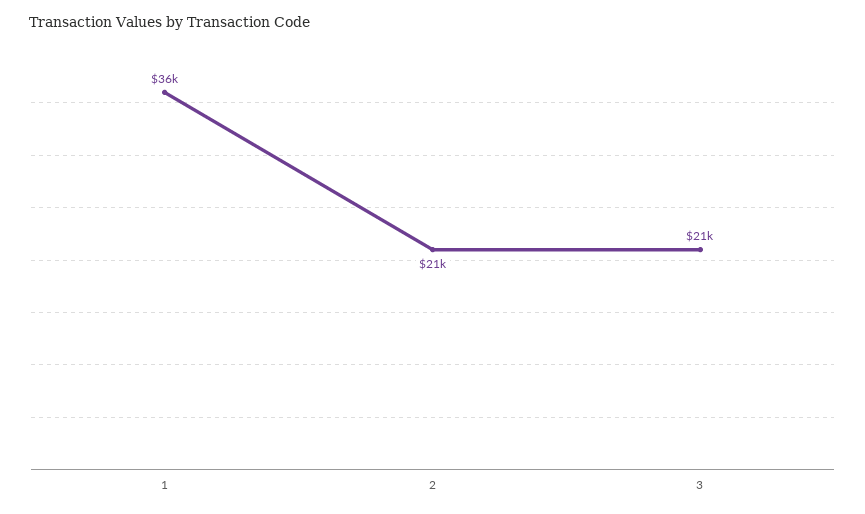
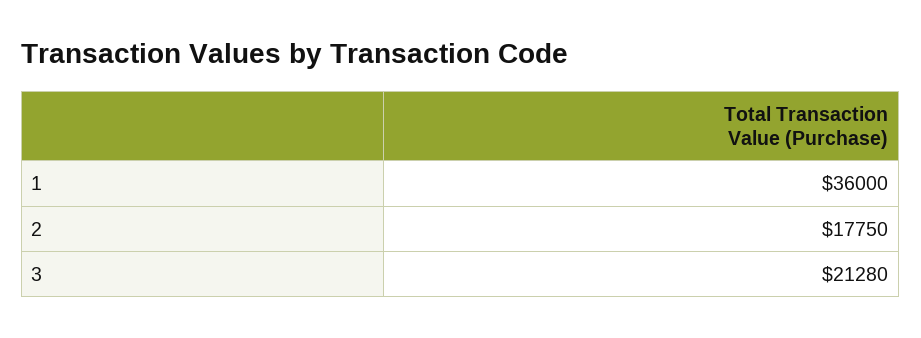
2: 21000 -> 17750

